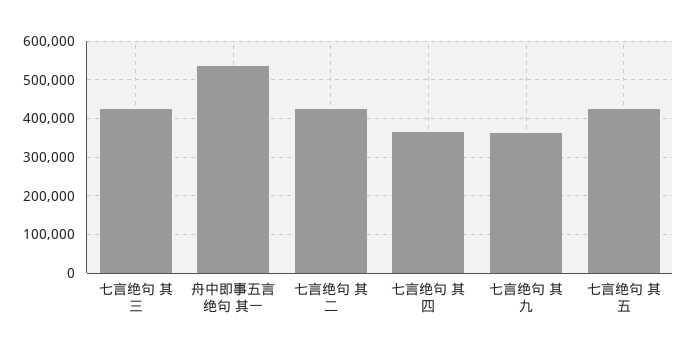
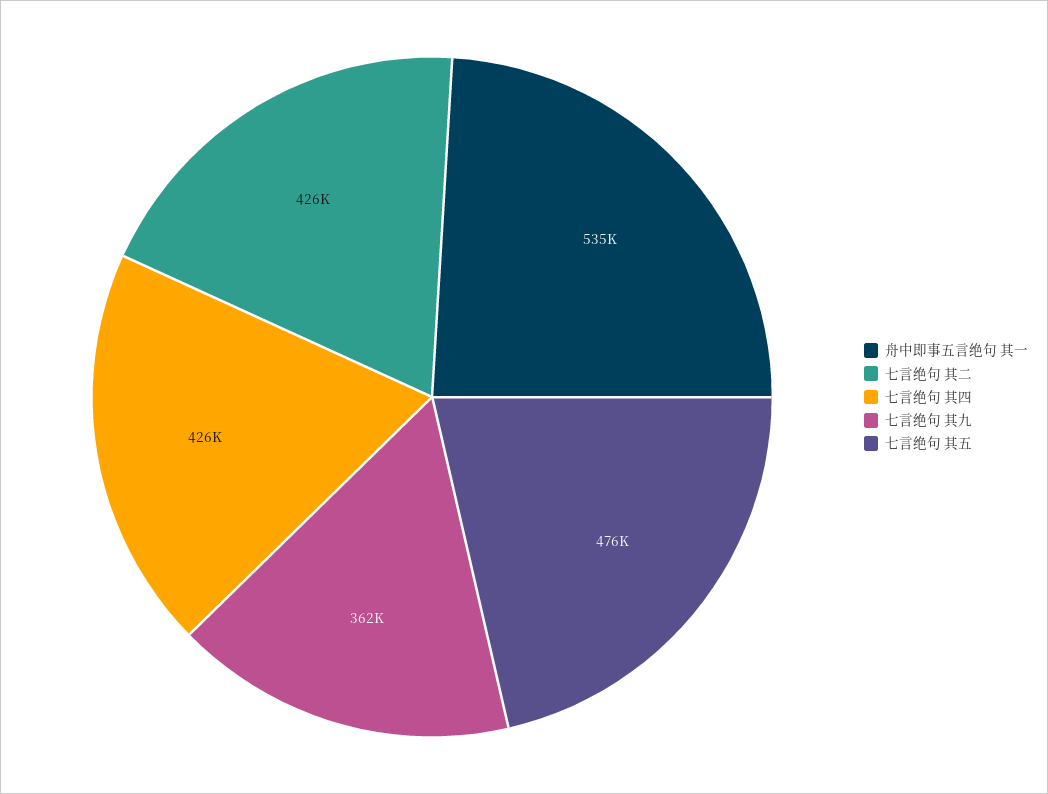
七言绝句 其三: 420000 -> none
七言绝句 其四: 360000 -> 426000
七言绝句 其五: 420000 -> 476000

